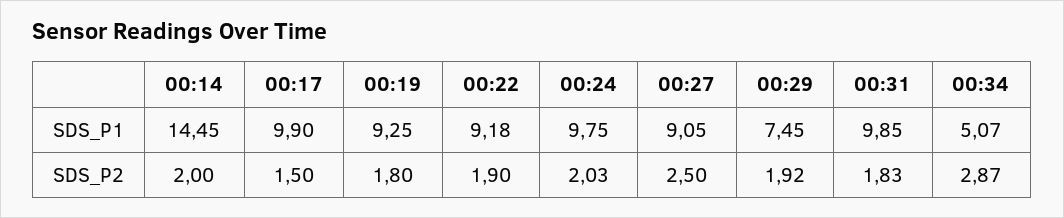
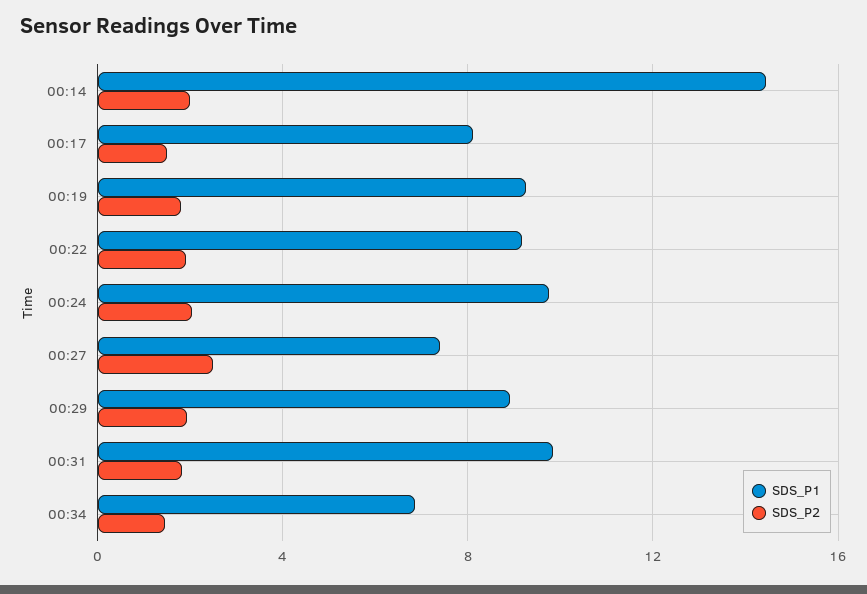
SDS_P1, 00:17: 9.9 -> 8
SDS_P1, 00:27: 9.05 -> 7.5
SDS_P1, 00:29: 7.45 -> 9
SDS_P1, 00:34: 5.07 -> 7
SDS_P2, 00:34: 2.87 -> 1.5

